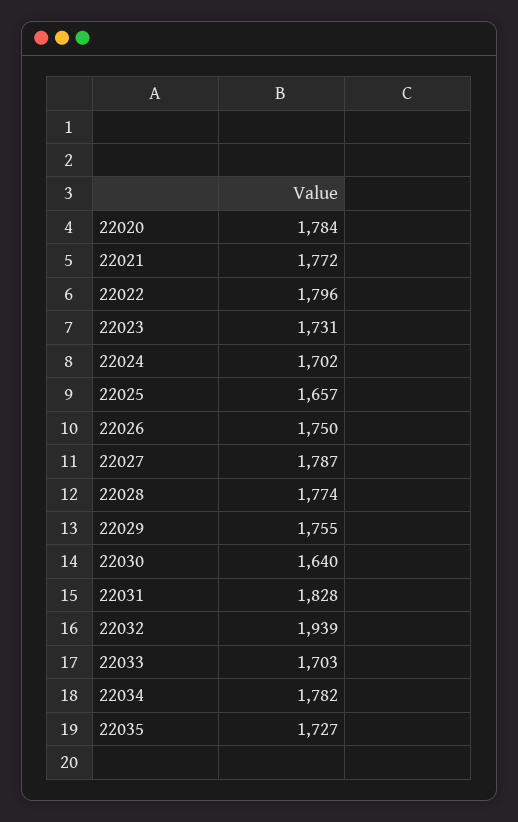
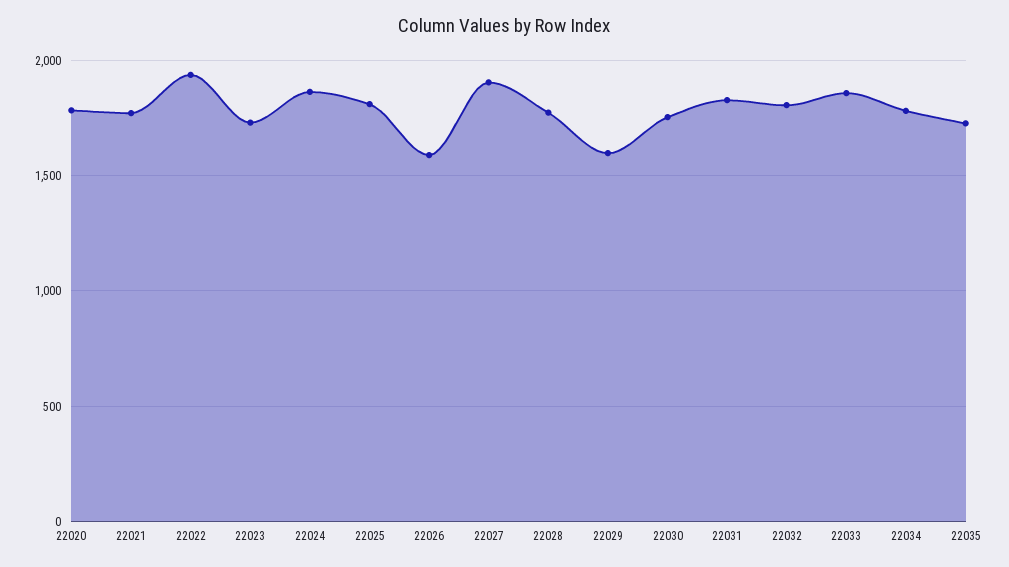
22022: 1796 -> 1950
22024: 1702 -> 1850
22025: 1657 -> 1800
22026: 1750 -> 1600
22027: 1787 -> 1900
22029: 1755 -> 1600
22030: 1640 -> 1750
22032: 1939 -> 1800
22033: 1703 -> 1850

